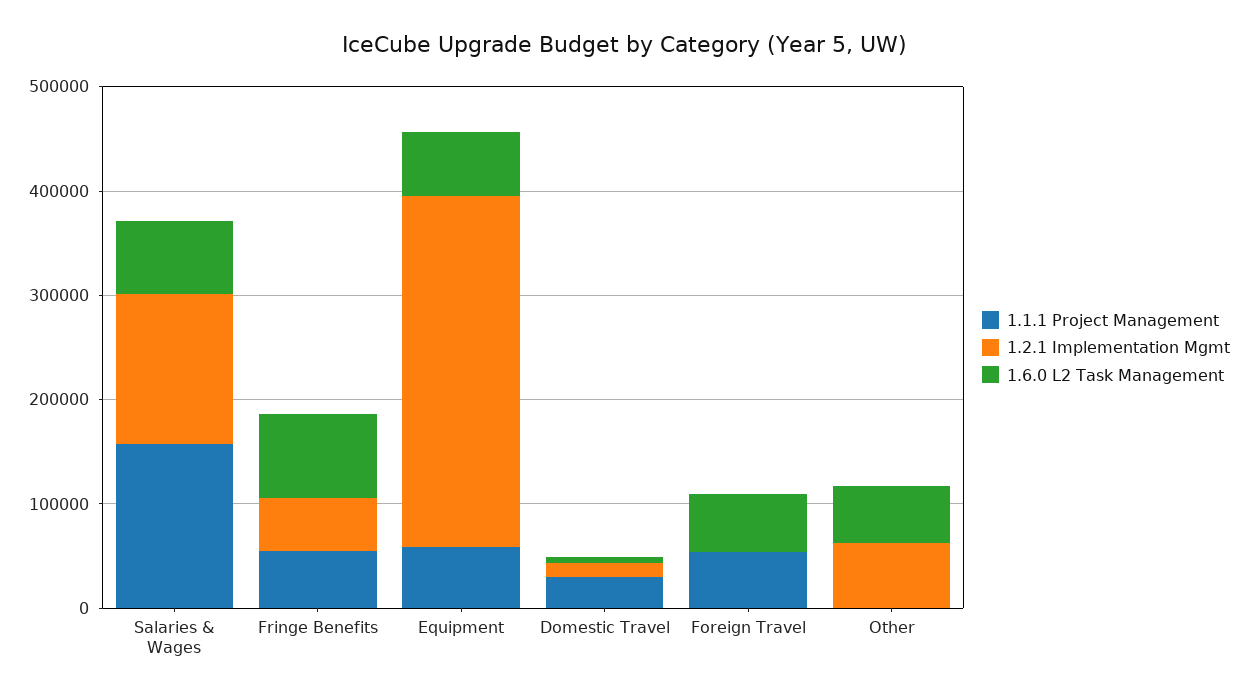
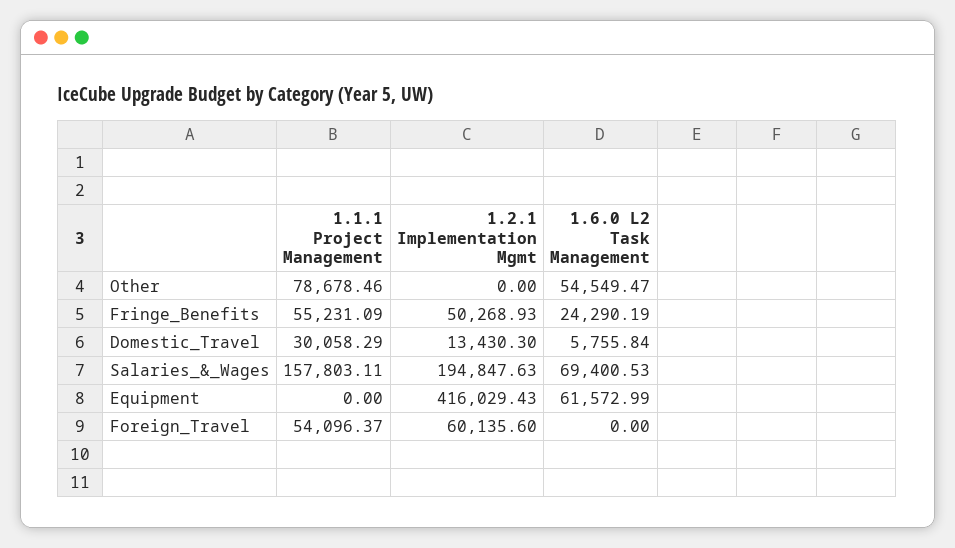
1.2.1 Implementation Mgmt, Salaries & Wages: 140000 -> 194847.63
1.6.0 L2 Task Management, Fringe Benefits: 80000 -> 24290.19
1.1.1 Project Management, Equipment: 60000 -> 0
1.2.1 Implementation Mgmt, Equipment: 340000 -> 416029.43
1.2.1 Implementation Mgmt, Foreign Travel: 0 -> 60135.6
1.6.0 L2 Task Management, Foreign Travel: 60000 -> 0
1.1.1 Project Management, Other: 0 -> 78678.46
1.2.1 Implementation Mgmt, Other: 60000 -> 0

